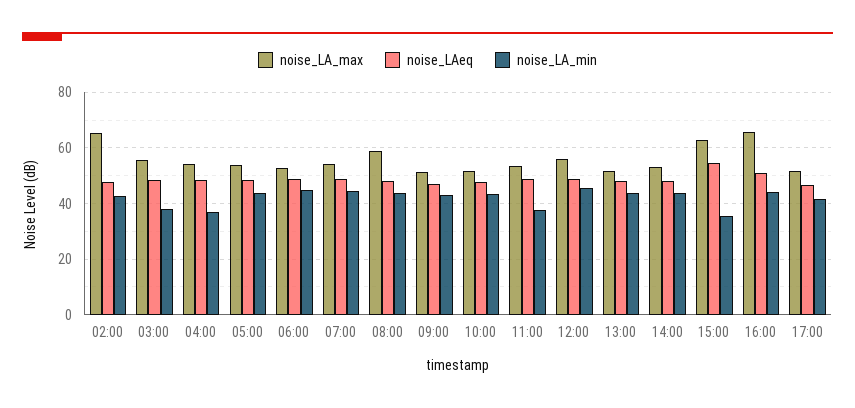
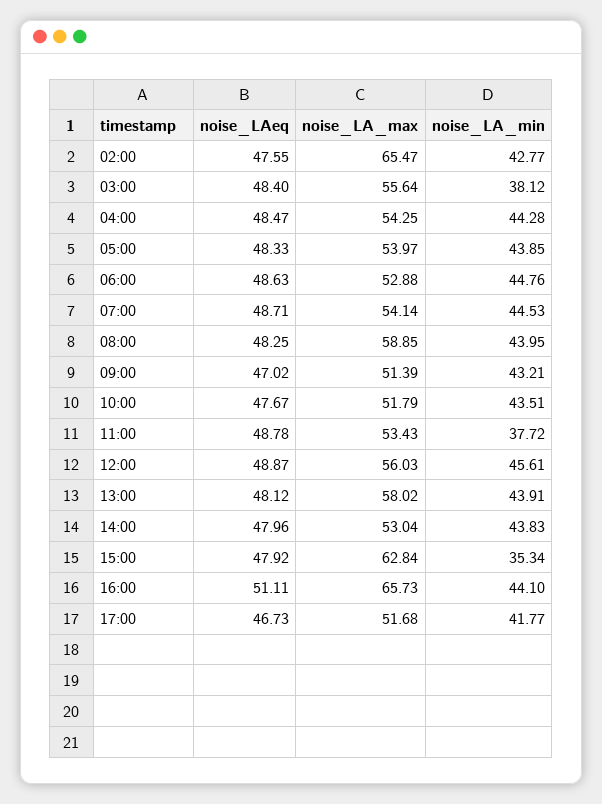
noise_LA_min, 04:00: 37.5 -> 44.28
noise_LA_max, 13:00: 52.5 -> 58.02
noise_LAeq, 15:00: 55 -> 47.92

